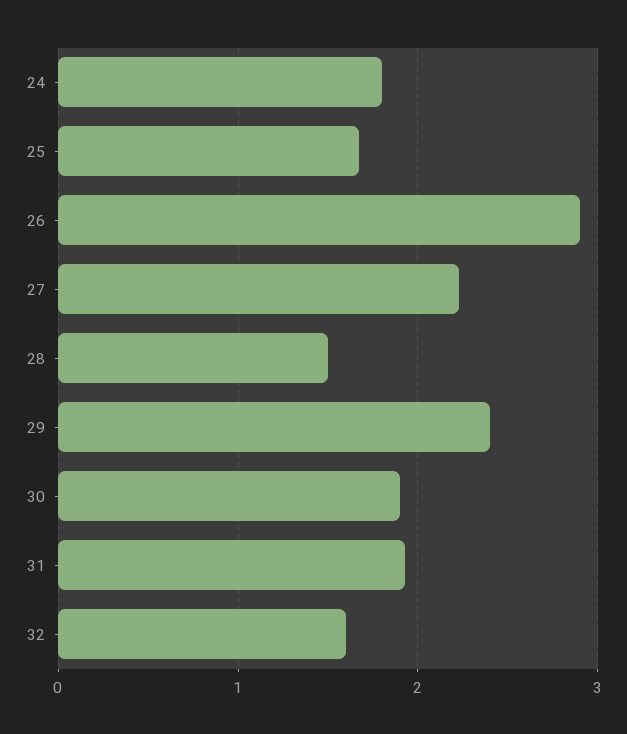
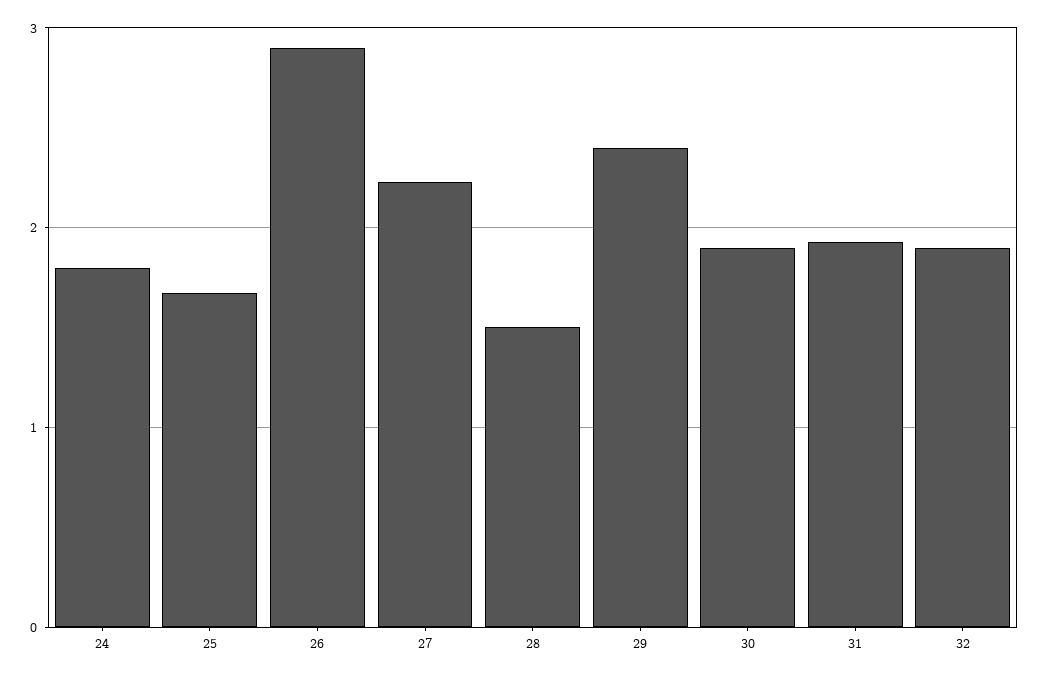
32: 1.6 -> 1.9

